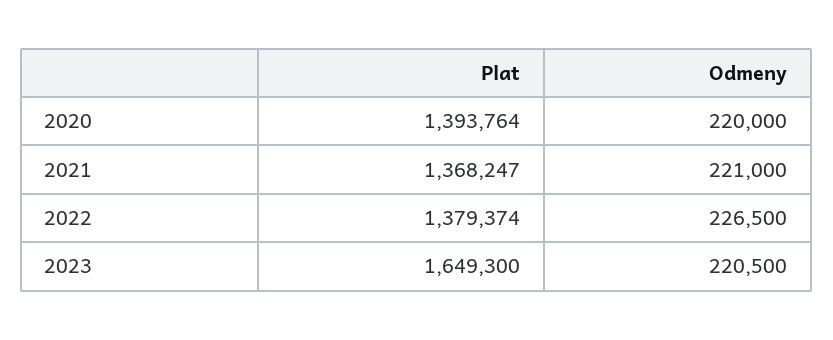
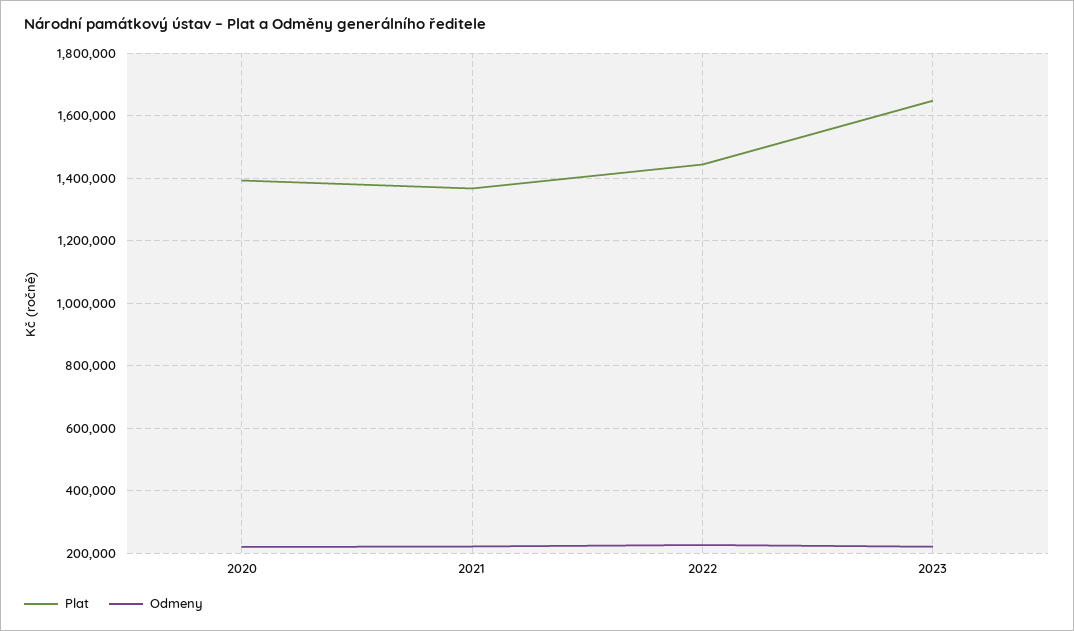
Plat, 2022: 1379374 -> 1440000

